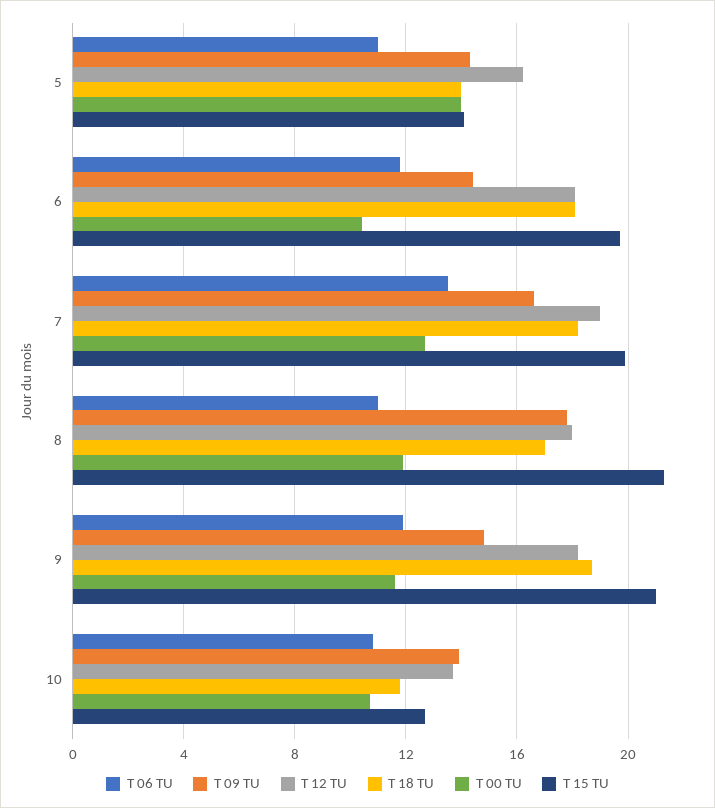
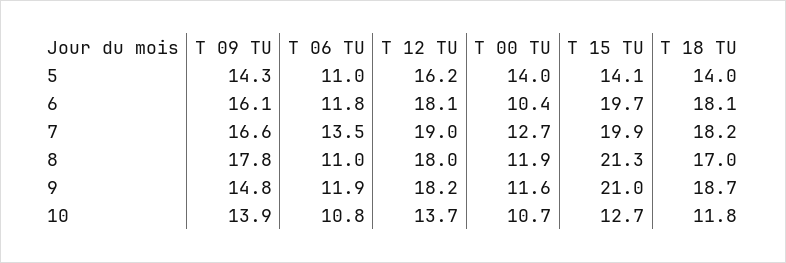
T 09 TU, 6: 14.5 -> 16.1

